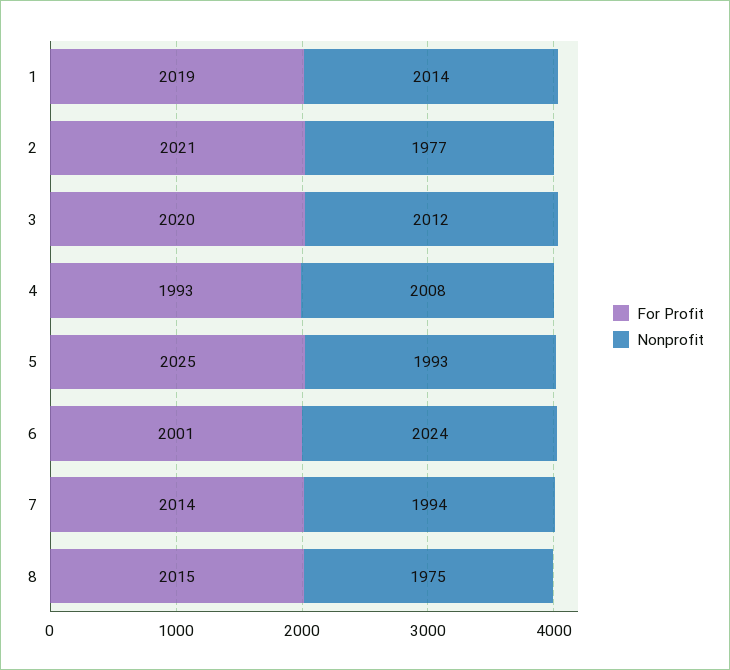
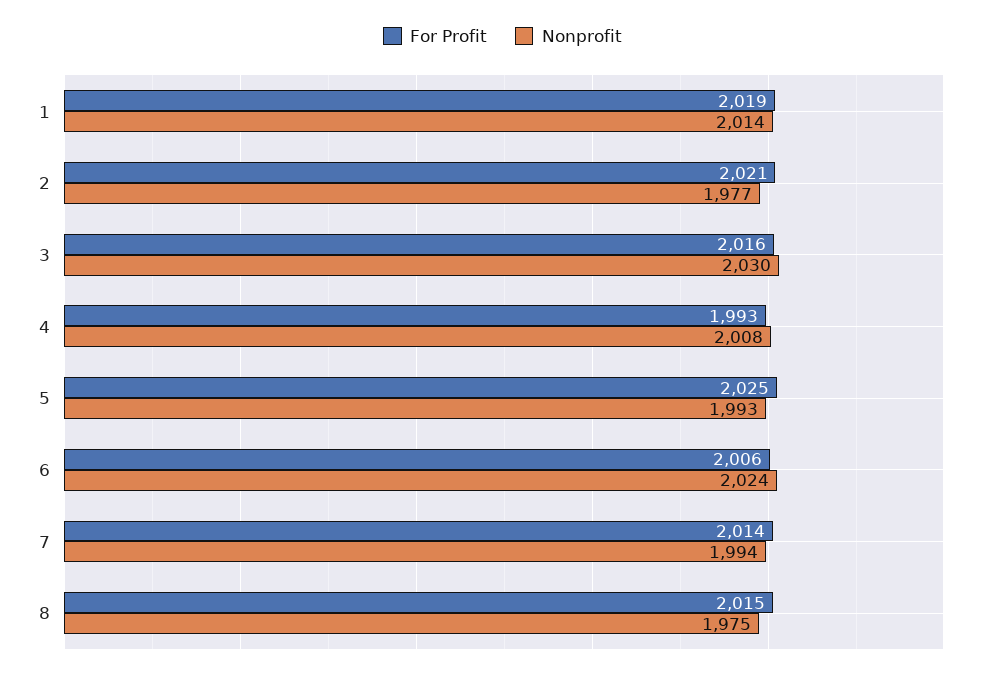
For Profit, 3: 2020 -> 2016
Nonprofit, 3: 2012 -> 2030
For Profit, 6: 2001 -> 2006

